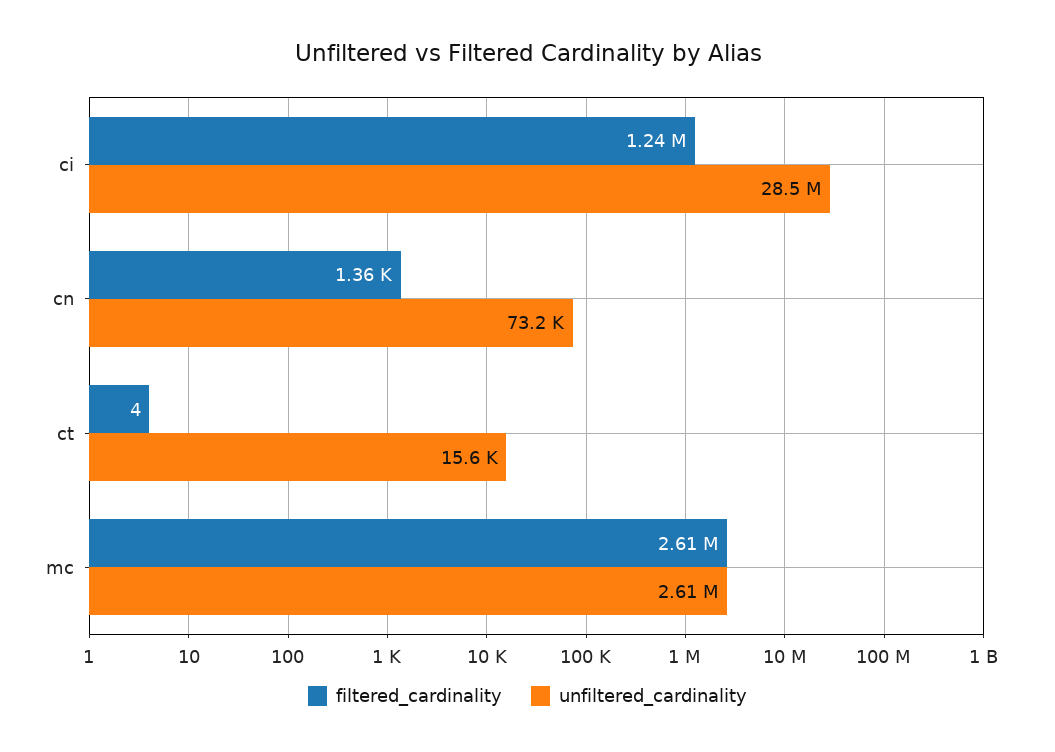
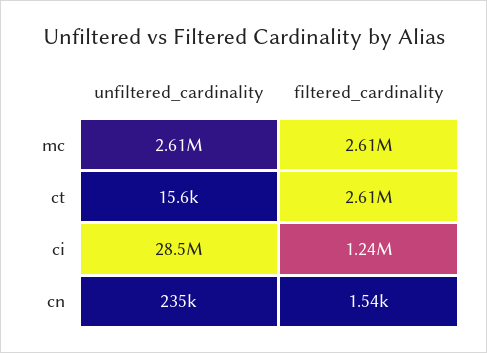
filtered_cardinality, cn: 1360 -> 1540
unfiltered_cardinality, cn: 73200 -> 235000
filtered_cardinality, ct: 4 -> 2610000

